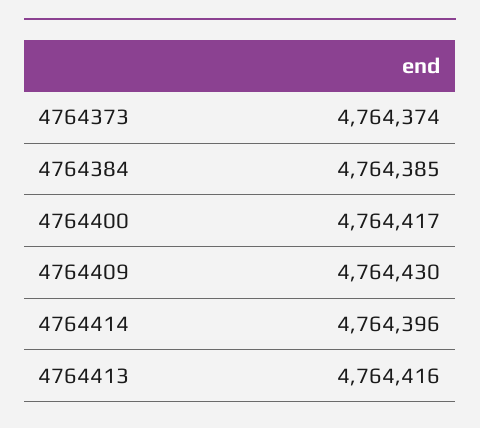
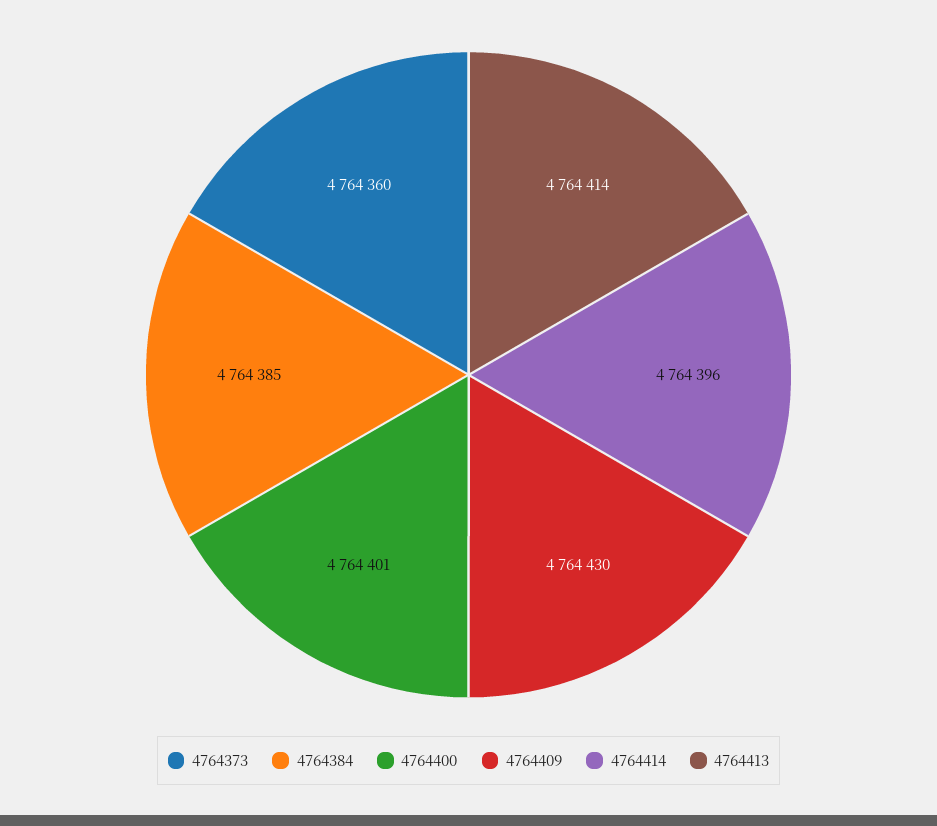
4764373: 4764374 -> 4764360
4764400: 4764417 -> 4764401
4764413: 4764416 -> 4764414

